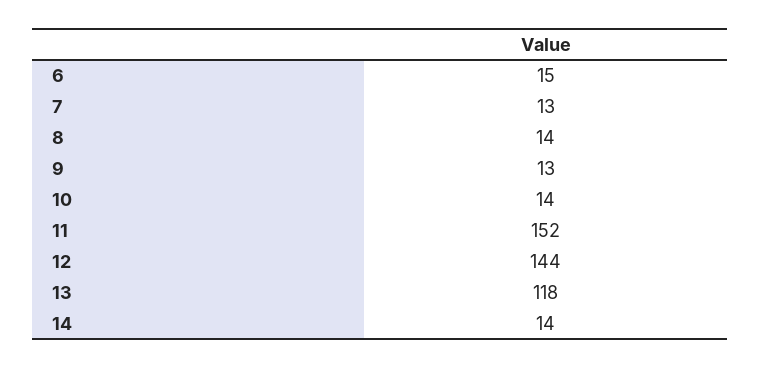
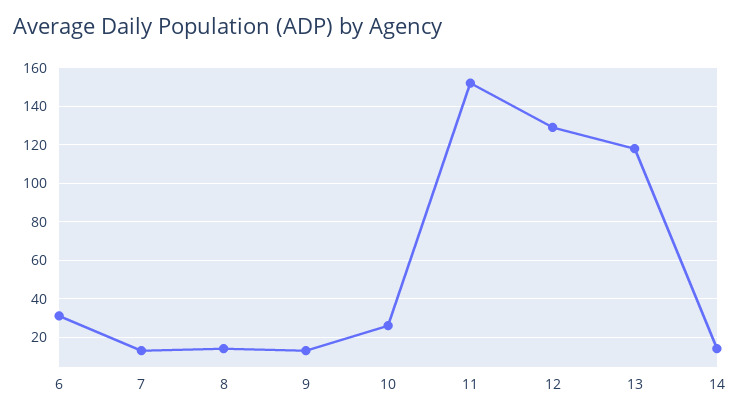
6: 15 -> 30
10: 14 -> 25
12: 144 -> 130

